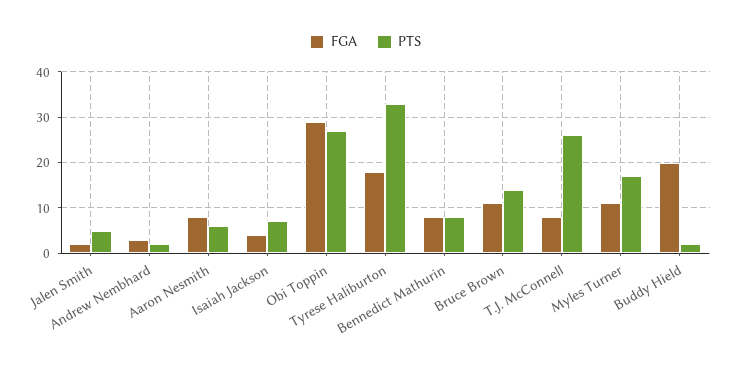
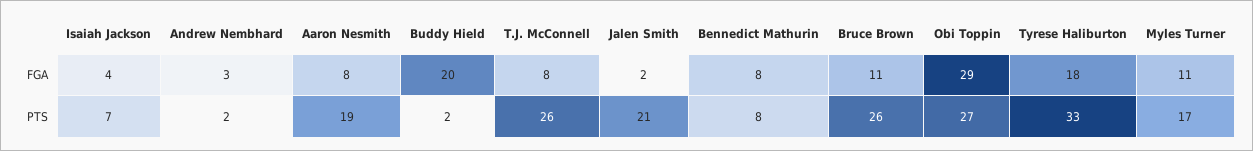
PTS, Jalen Smith: 5 -> 21
PTS, Aaron Nesmith: 5 -> 19
PTS, Bruce Brown: 15 -> 26

